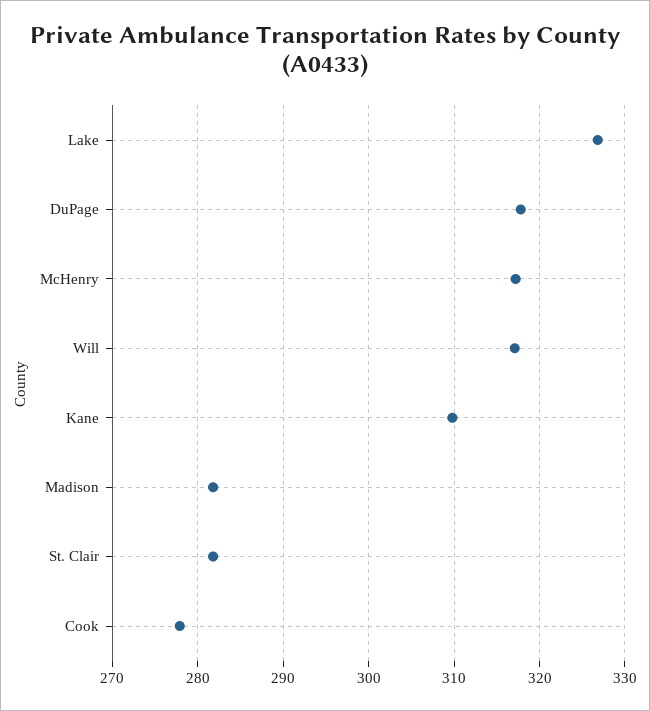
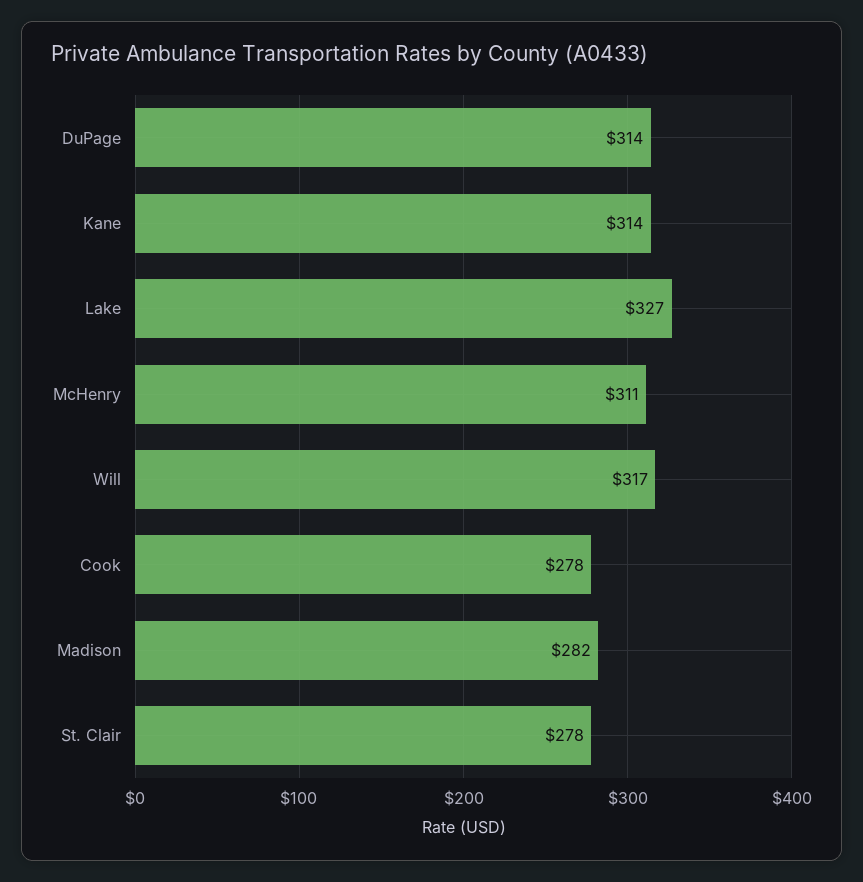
DuPage: 318 -> 314
McHenry: 317 -> 311
Kane: 310 -> 314
St. Clair: 282 -> 278

